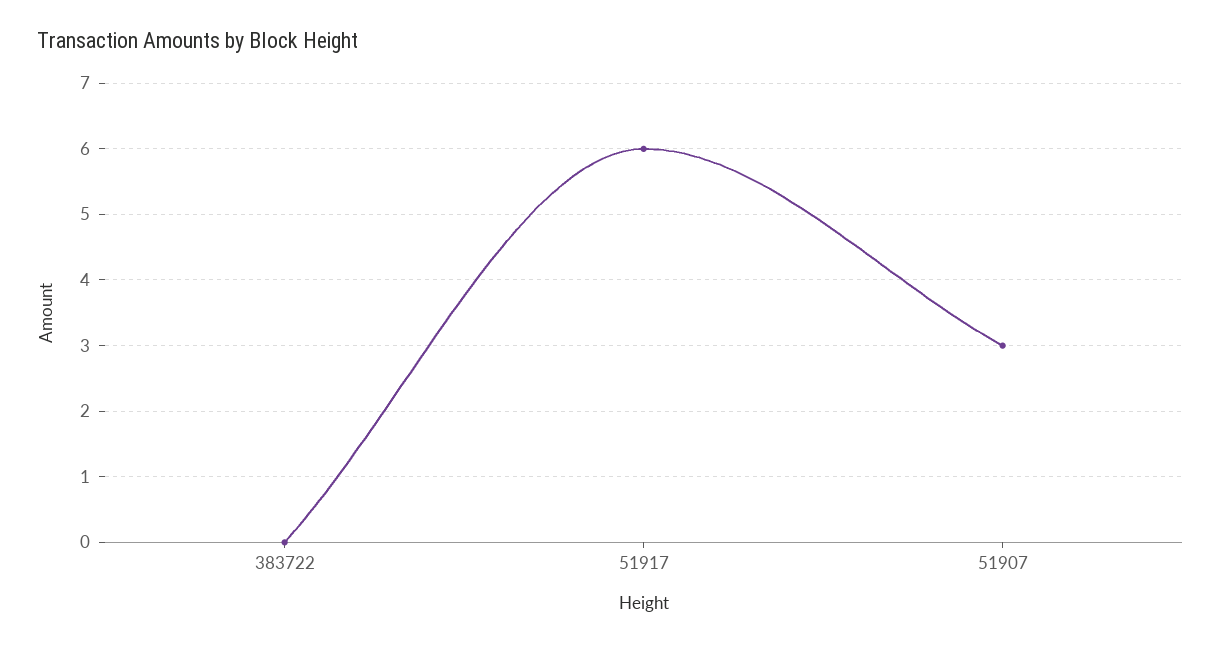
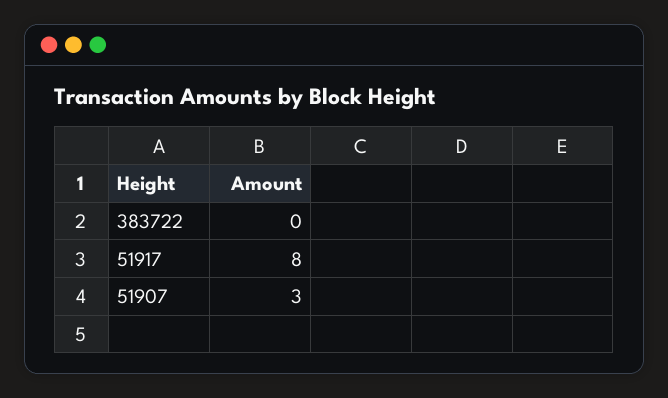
51917: 6 -> 8

